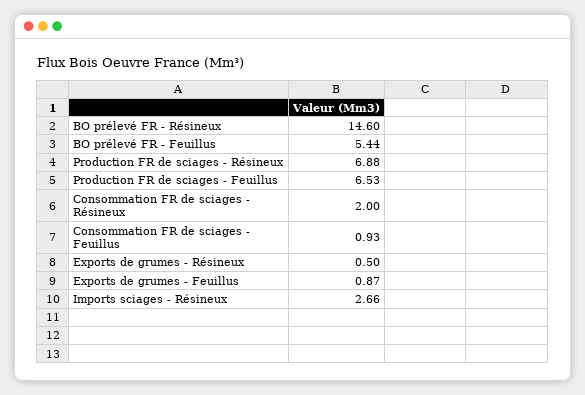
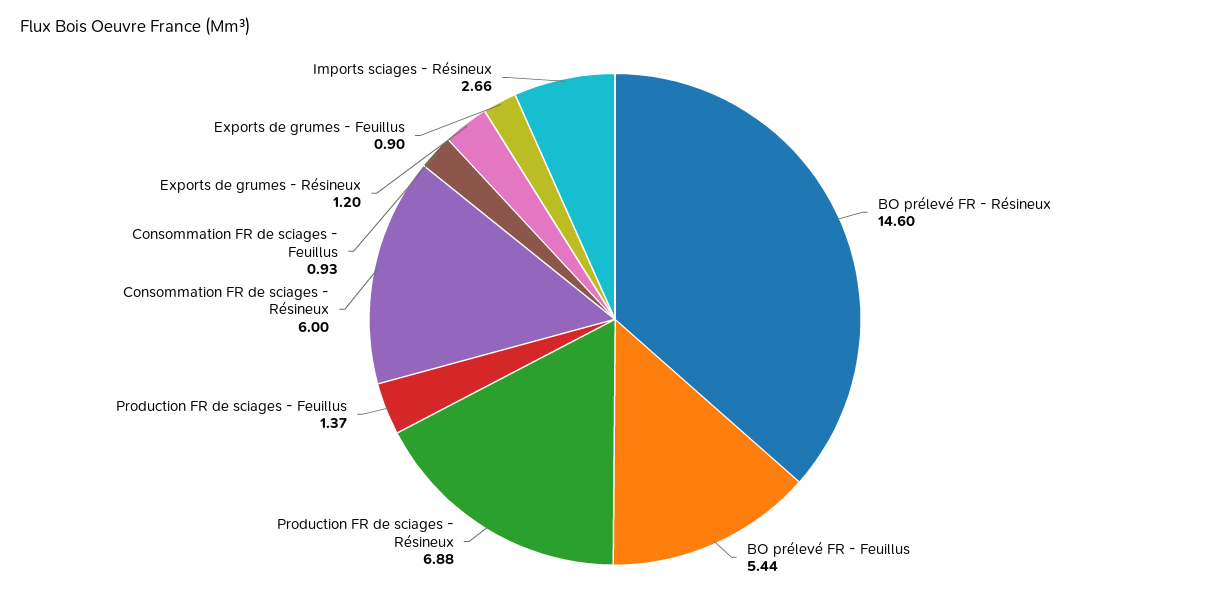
Production FR de sciages - Feuillus: 6.53 -> 1.37
Consommation FR de sciages - Résineux: 2 -> 6
Exports de grumes - Résineux: 0.5 -> 1.2
Exports de grumes - Feuillus: 0.87 -> 0.9

